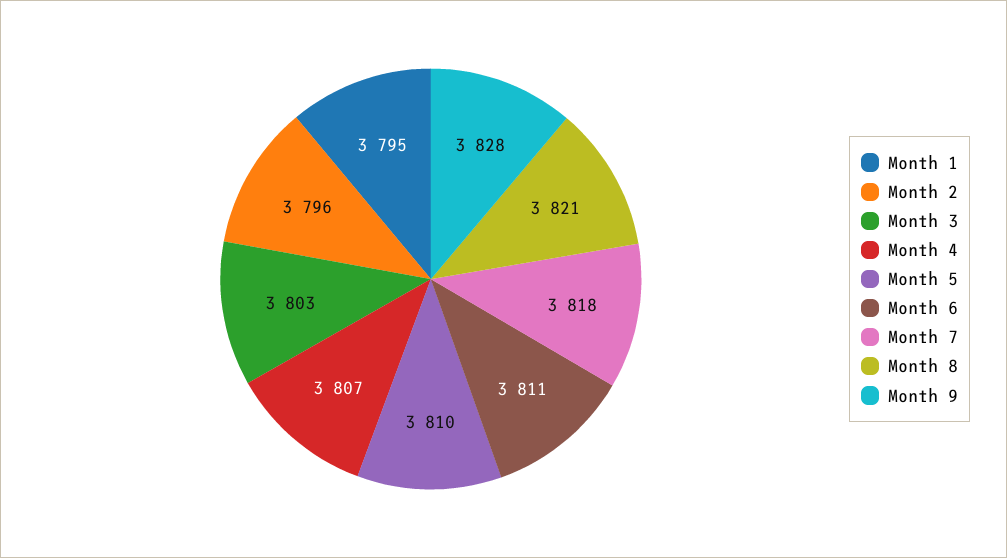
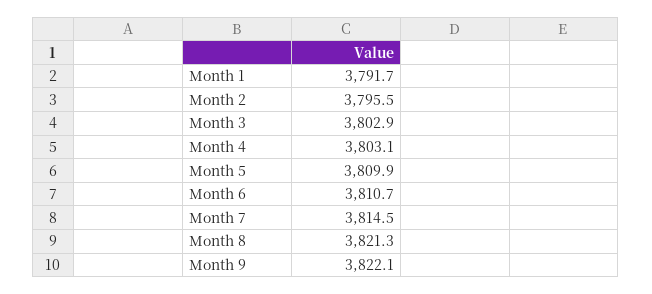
Month 1: 3795 -> 3791.7
Month 4: 3807 -> 3803.1
Month 7: 3818 -> 3814.5
Month 9: 3828 -> 3822.1

